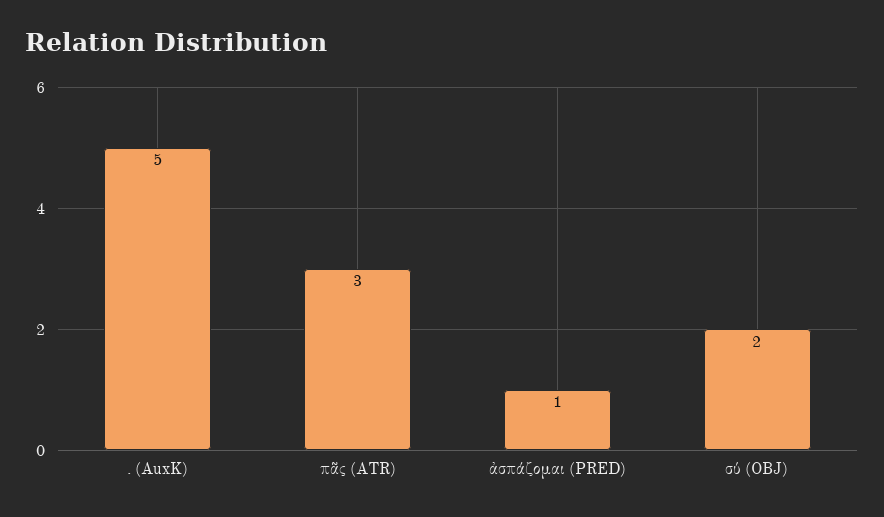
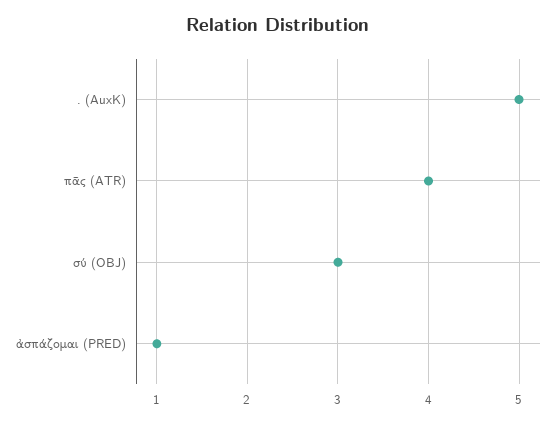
πᾶς (ATR): 3 -> 4
σύ (OBJ): 2 -> 3

